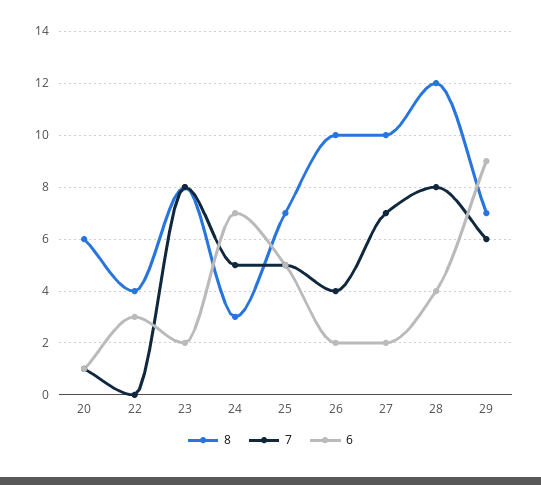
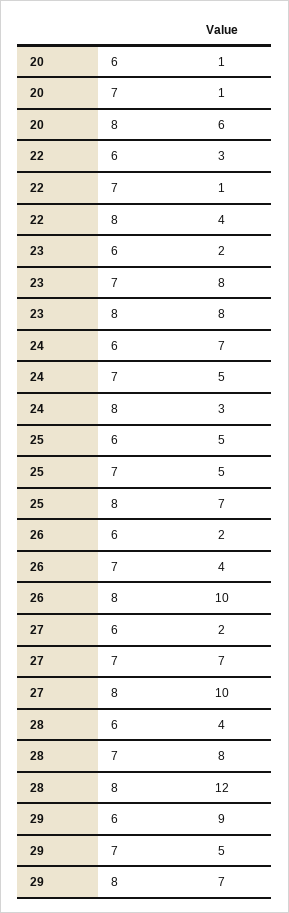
7, 22: 0 -> 1
7, 29: 6 -> 5

